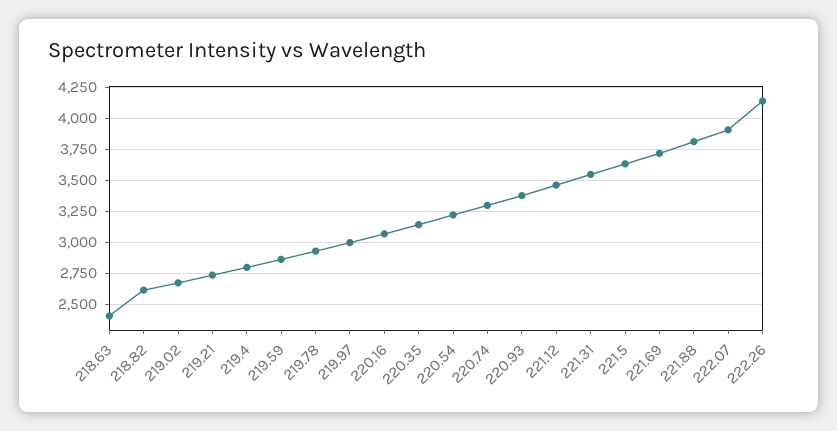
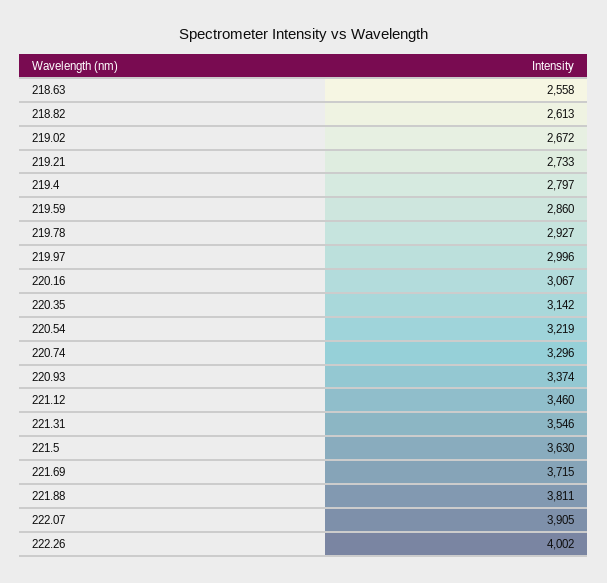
218.63: 2400 -> 2558
222.26: 4150 -> 4002

